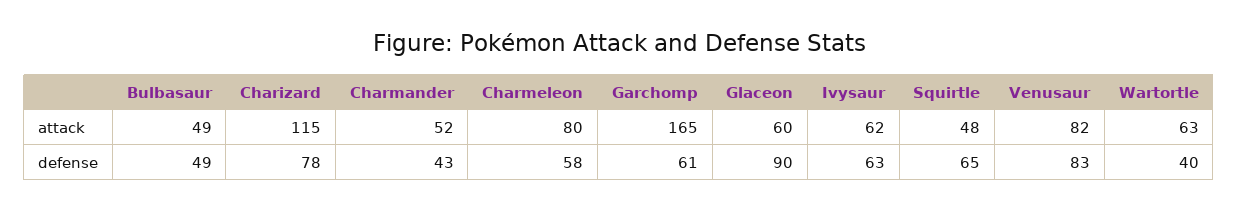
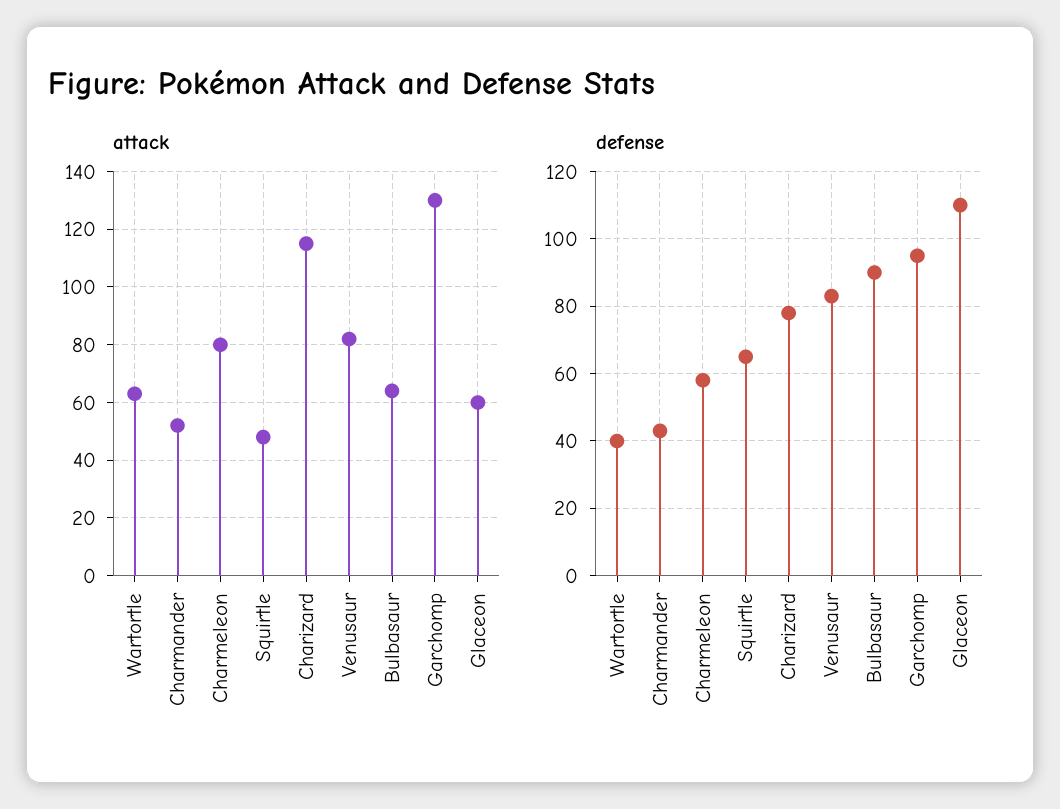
attack, Bulbasaur: 49 -> 65
attack, Garchomp: 165 -> 130
attack, Ivysaur: 62 -> none
defense, Bulbasaur: 49 -> 90
defense, Garchomp: 61 -> 95
defense, Glaceon: 90 -> 110
defense, Ivysaur: 63 -> none

